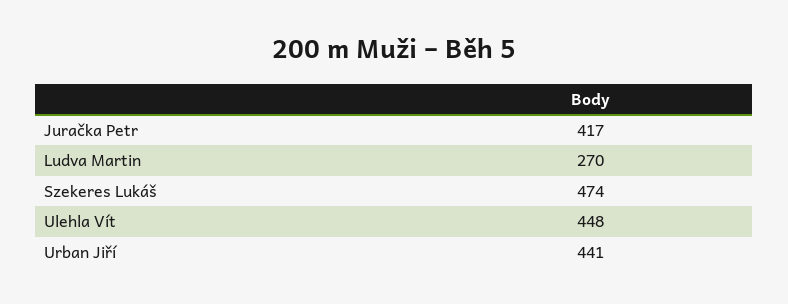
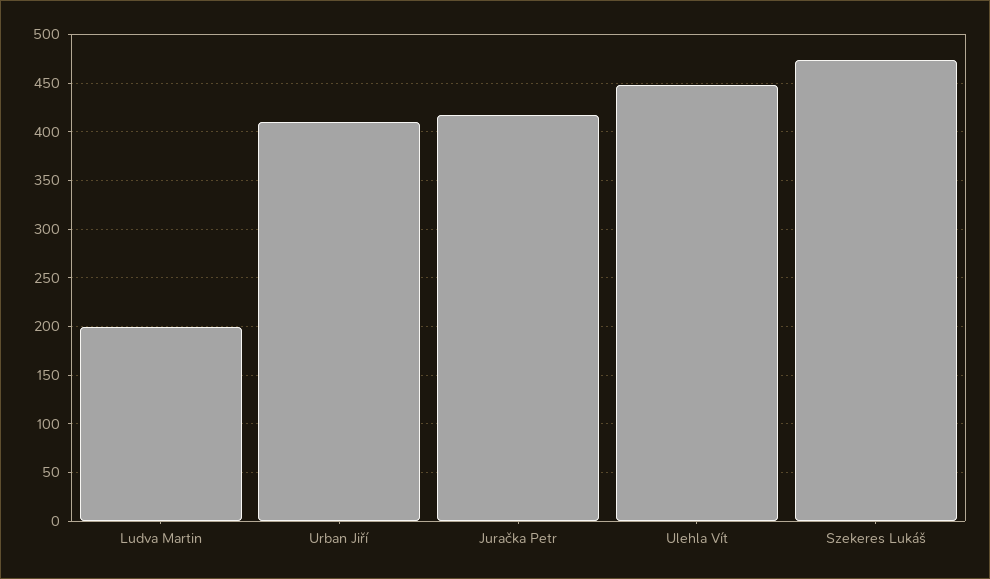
Ludva Martin: 270 -> 200
Urban Jiří: 441 -> 410

